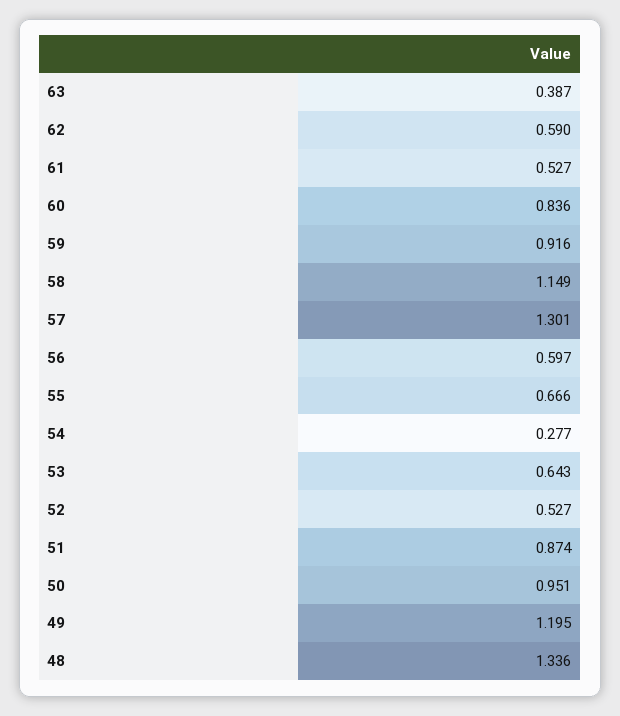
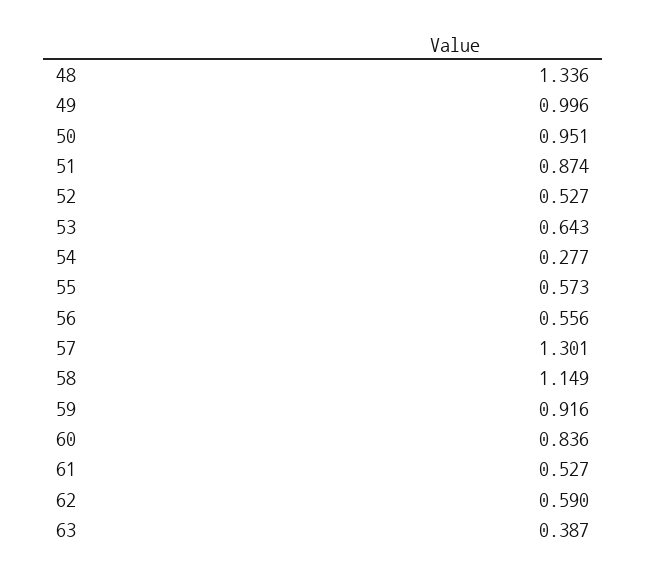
56: 0.597 -> 0.556
55: 0.666 -> 0.573
49: 1.195 -> 0.996

